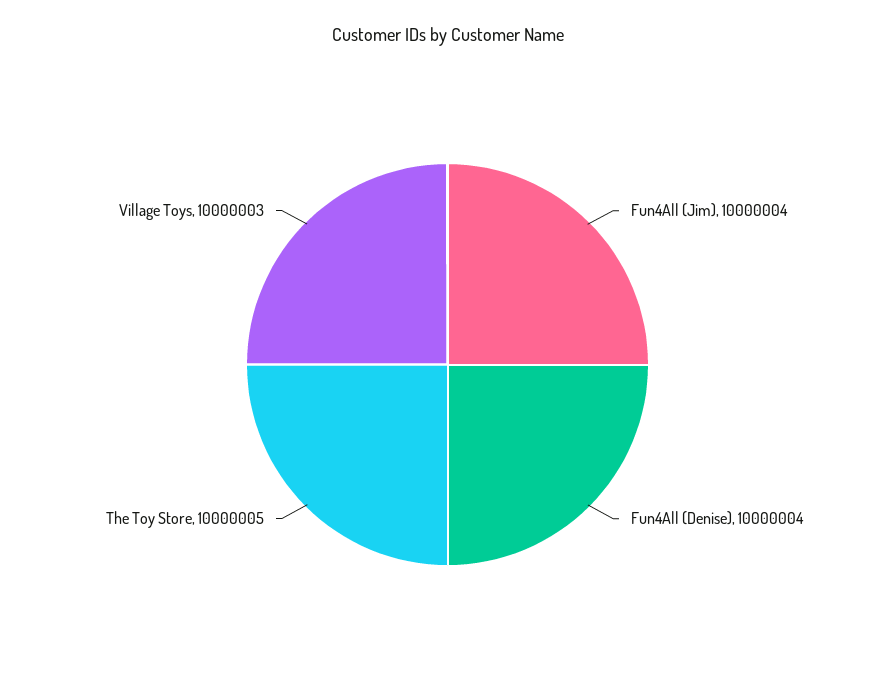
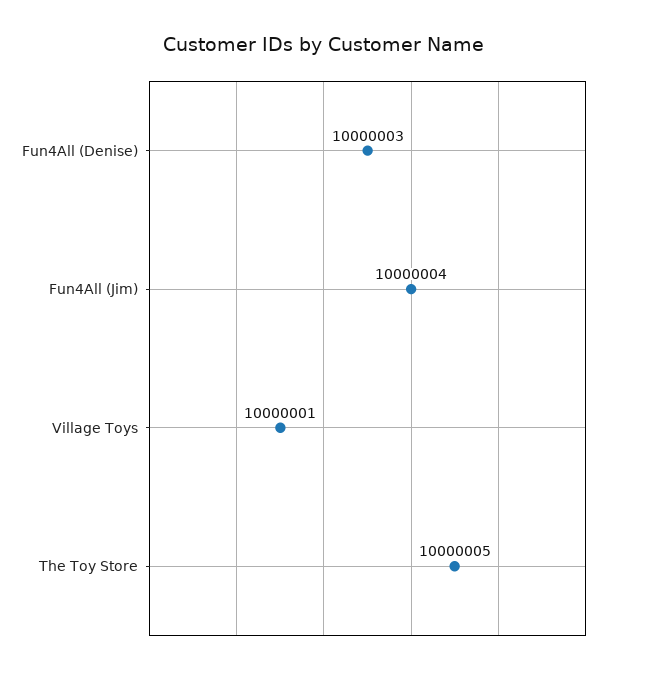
Fun4All (Denise): 10000004 -> 10000003
Village Toys: 10000003 -> 10000001

